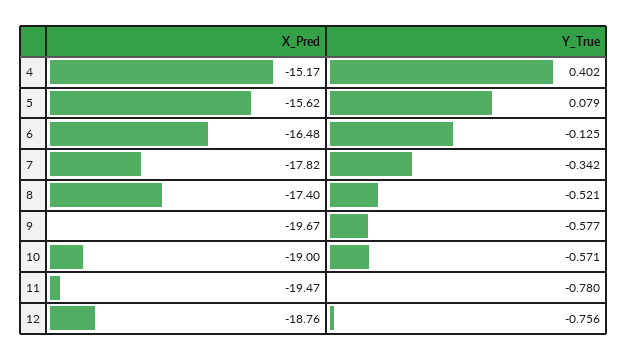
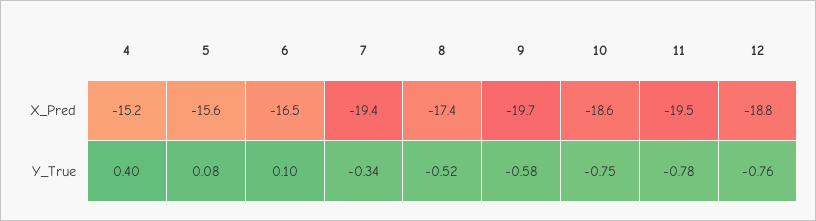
Y_True, 6: -0.125 -> 0.1
X_Pred, 7: -17.82 -> -19.4
X_Pred, 10: -19 -> -18.6
Y_True, 10: -0.571 -> -0.75

